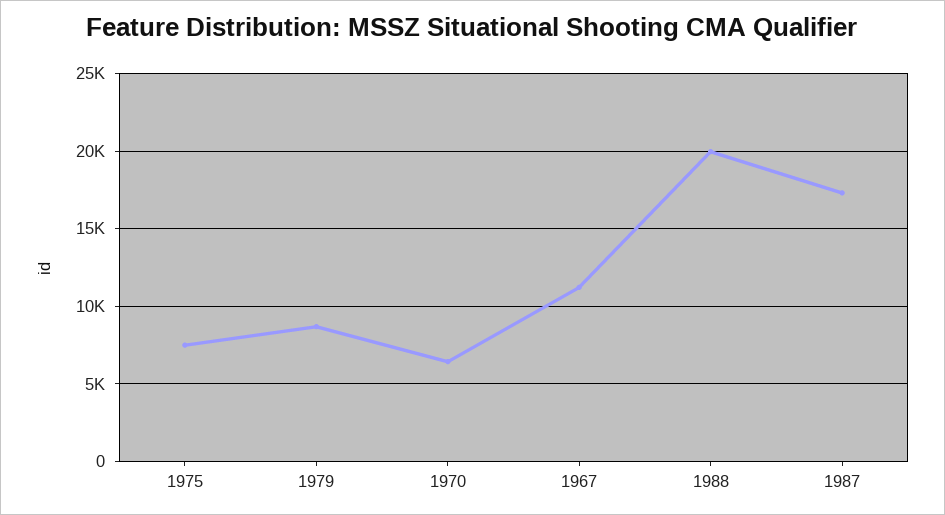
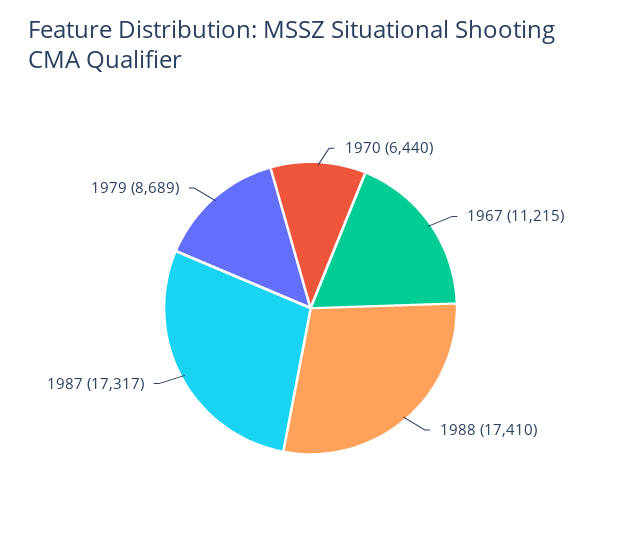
1975: 7500 -> none
1988: 20000 -> 17410

